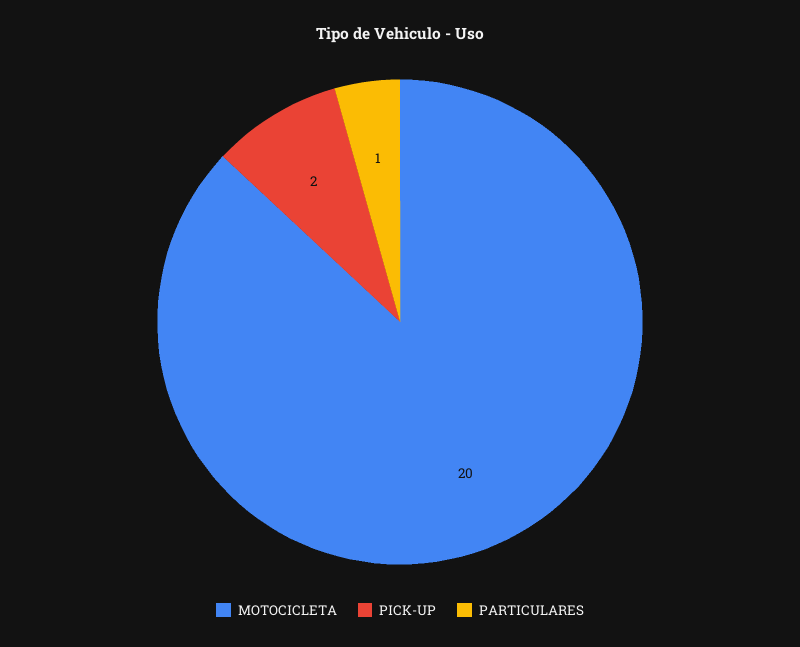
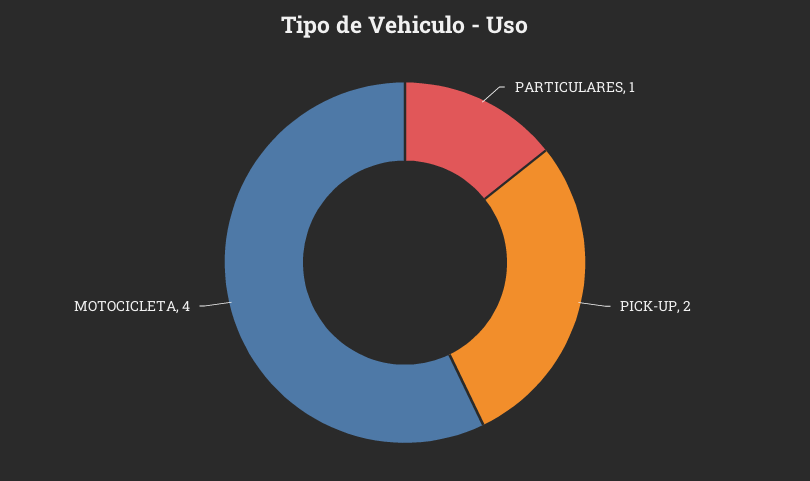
MOTOCICLETA: 20 -> 4

